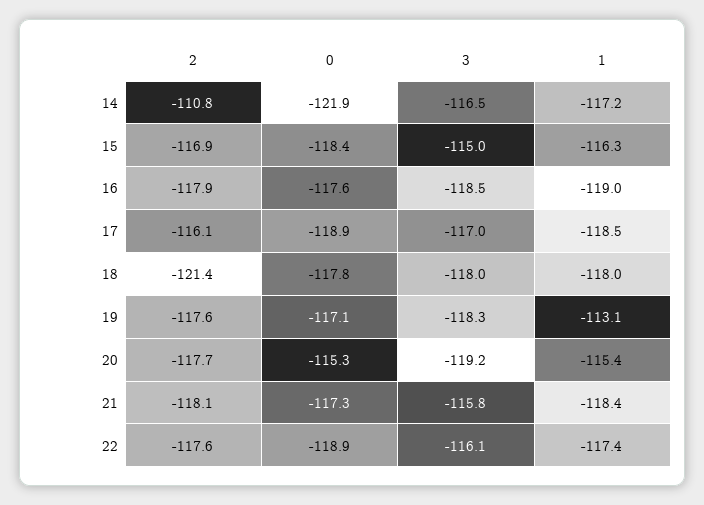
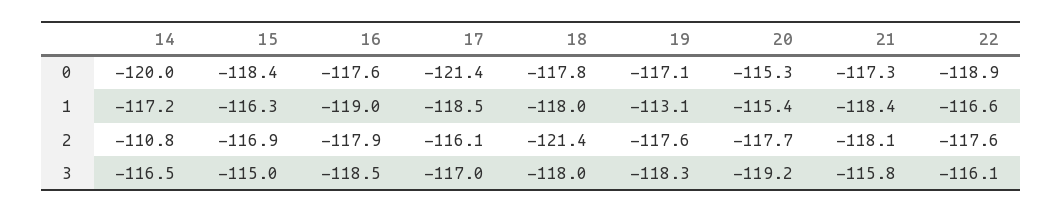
0, 14: -121.9 -> -120
0, 17: -118.9 -> -121.4
1, 22: -117.4 -> -116.6

